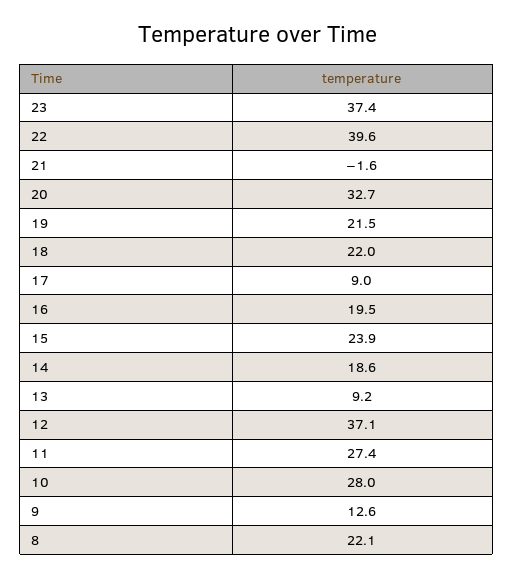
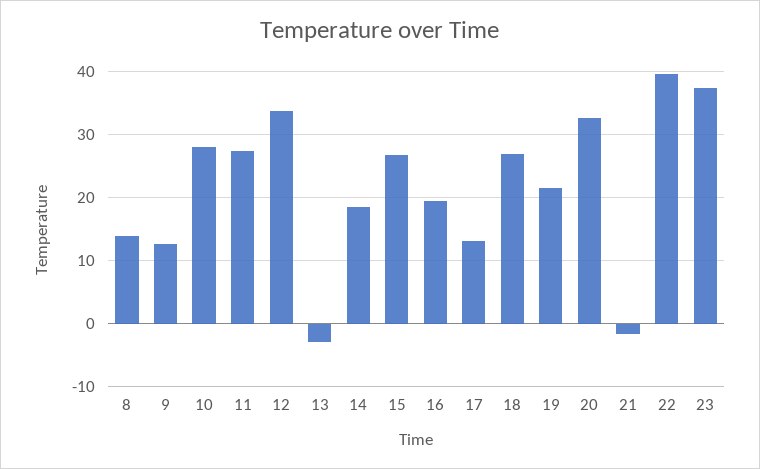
18: 22 -> 27
17: 9 -> 13
15: 23.9 -> 27
13: 9.2 -> -3
12: 37.1 -> 34
8: 22.1 -> 14

